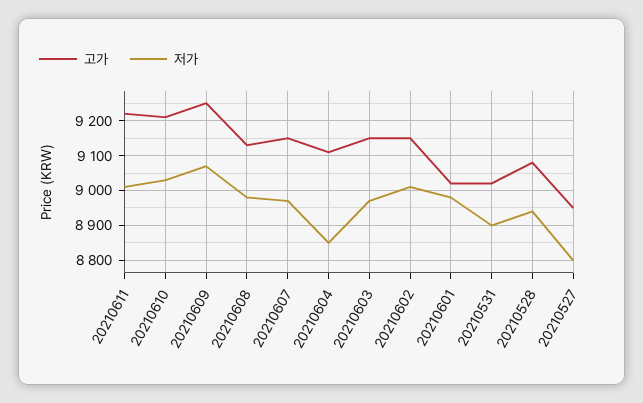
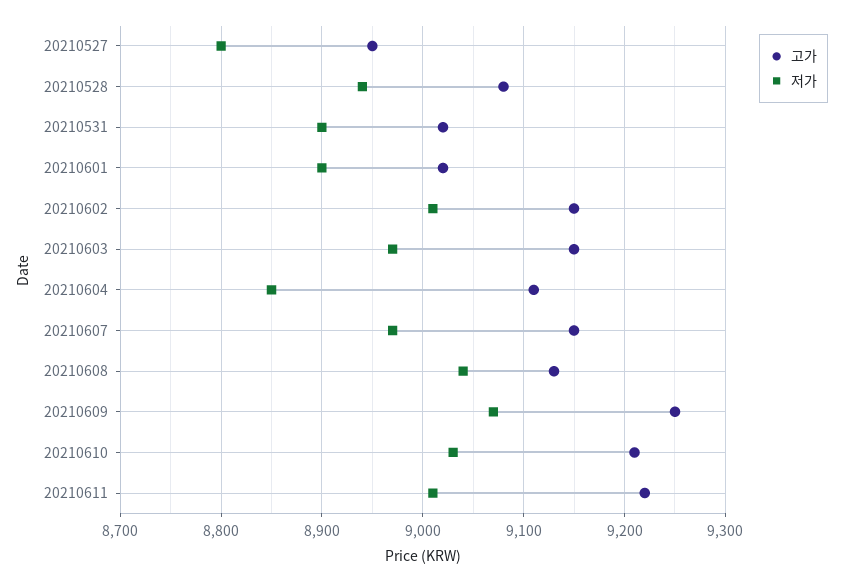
저가, 20210608: 8980 -> 9040
저가, 20210601: 8980 -> 8900

